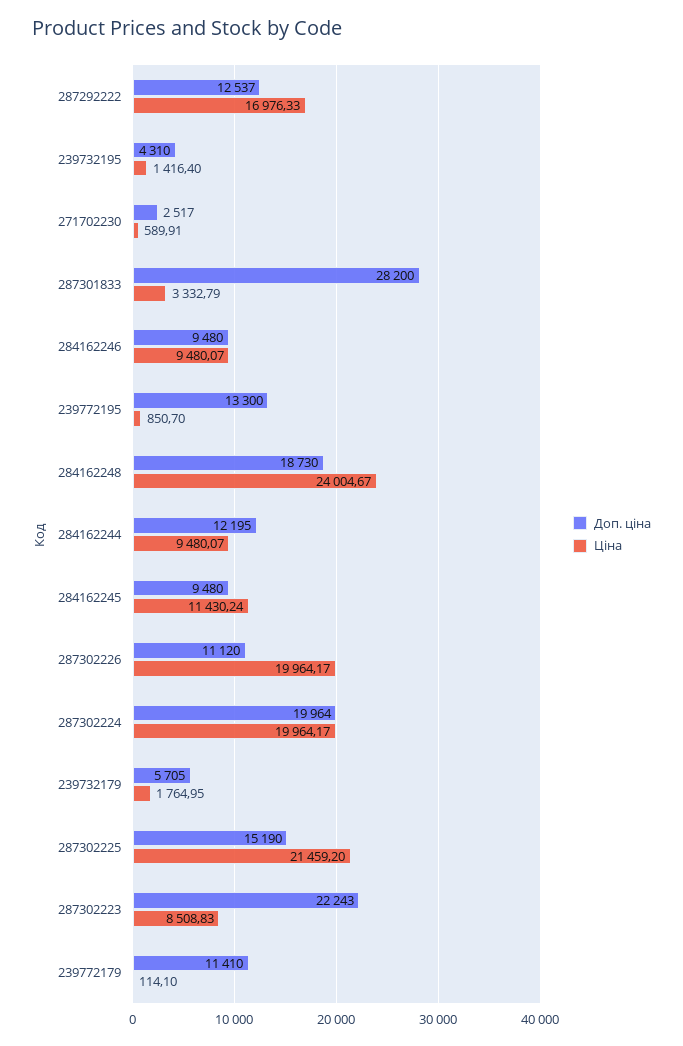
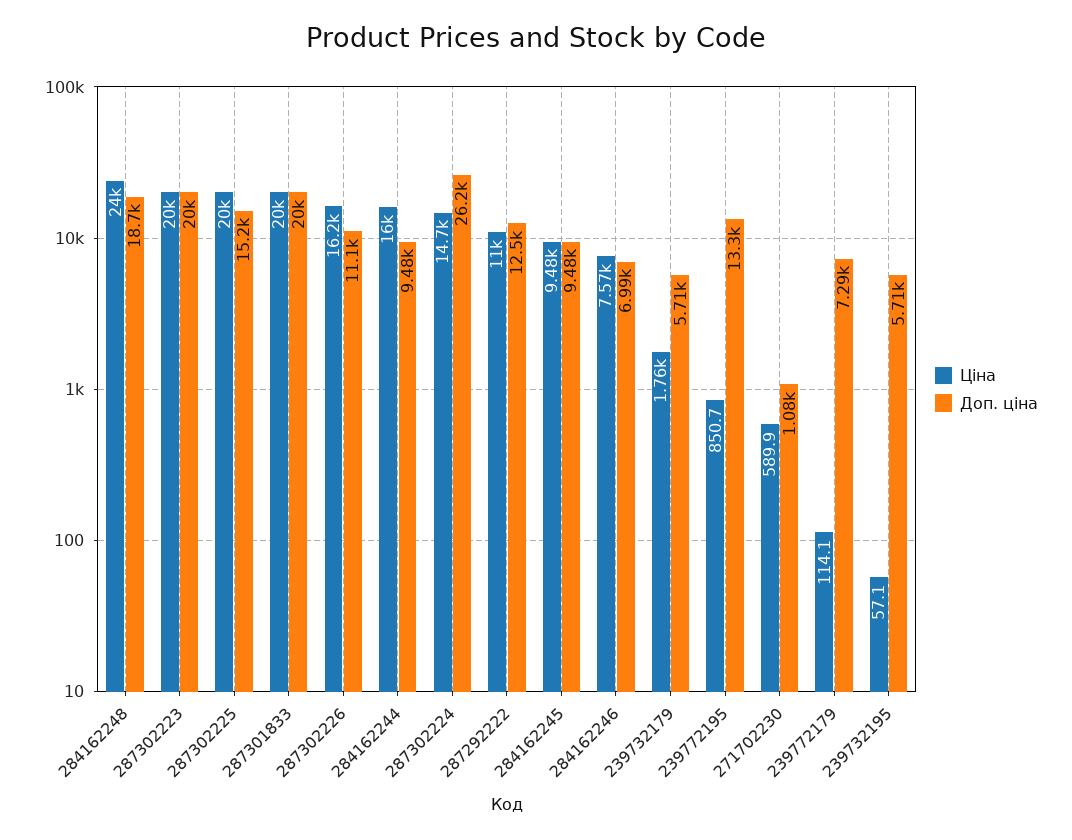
Ціна, 287292222: 16976.33 -> 11000
Доп. ціна, 239732195: 4310 -> 5710
Ціна, 239732195: 1416.4 -> 57.1
Доп. ціна, 271702230: 2517 -> 1080
Доп. ціна, 287301833: 28200 -> 20000
Ціна, 287301833: 3332.79 -> 20000
Доп. ціна, 284162246: 9480 -> 6990
Ціна, 284162246: 9480.07 -> 7570
Доп. ціна, 284162244: 12195 -> 9480
Ціна, 284162244: 9480.07 -> 16000
Ціна, 284162245: 11430.24 -> 9480
Ціна, 287302226: 19964.17 -> 16200
Доп. ціна, 287302224: 19964 -> 26200
Ціна, 287302224: 19964.17 -> 14700
Ціна, 287302225: 21459.2 -> 20000
Доп. ціна, 287302223: 22243 -> 20000
Ціна, 287302223: 8508.83 -> 20000
Доп. ціна, 239772179: 11410 -> 7290

